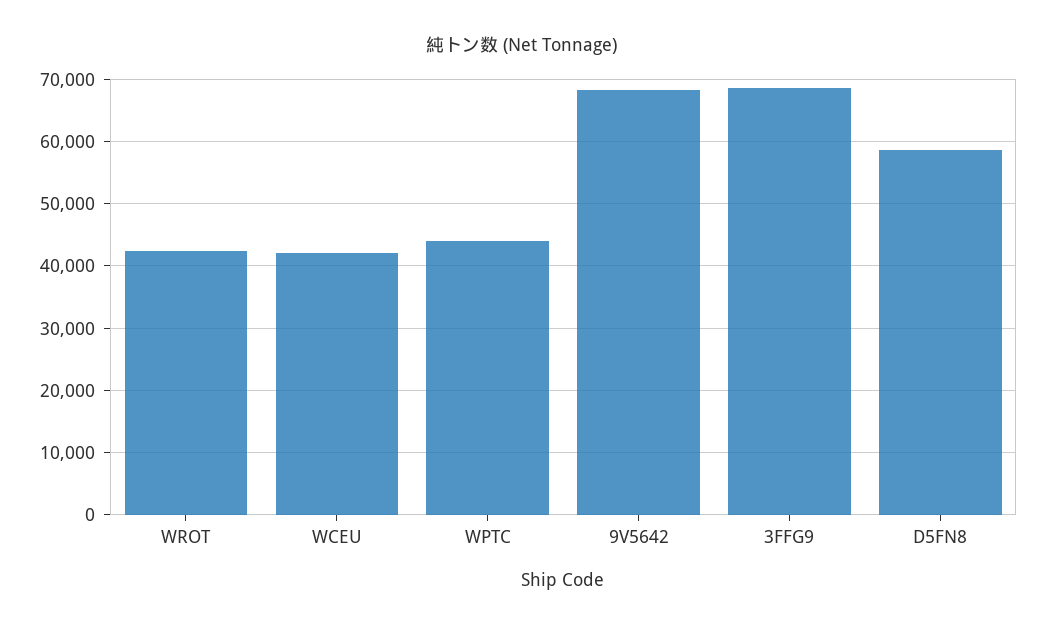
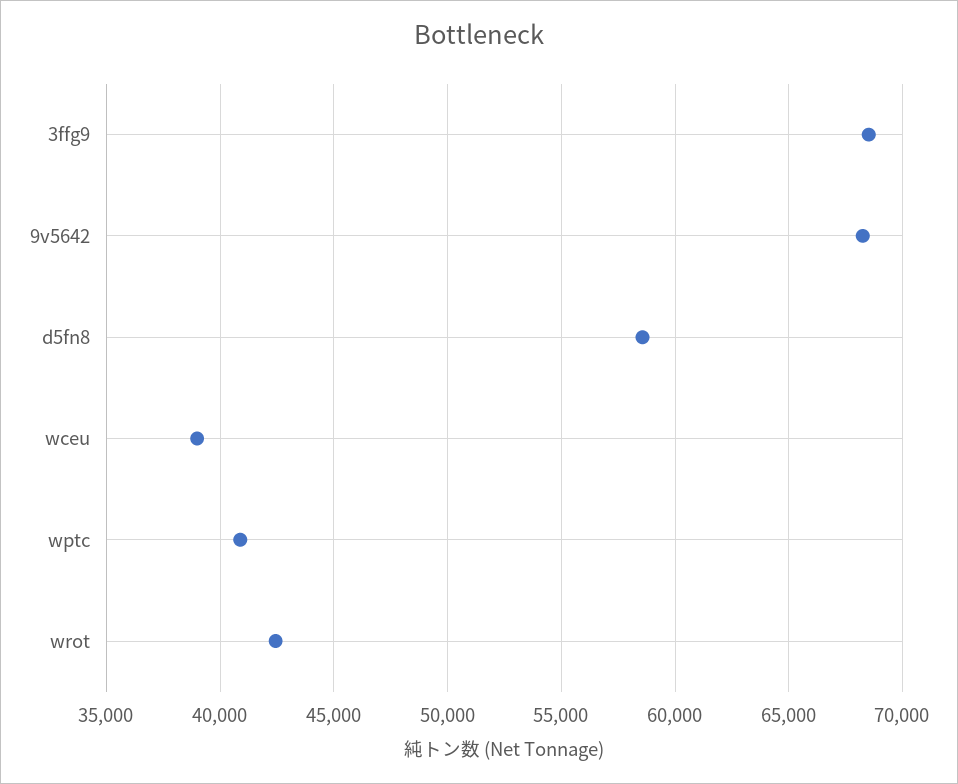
WCEU: 42000 -> 39000
WPTC: 44000 -> 41000

